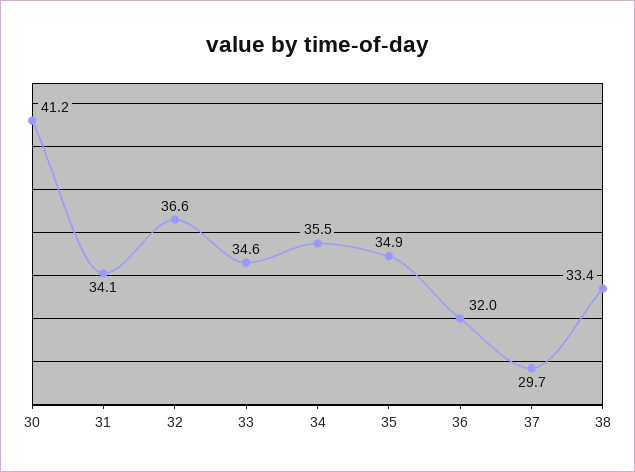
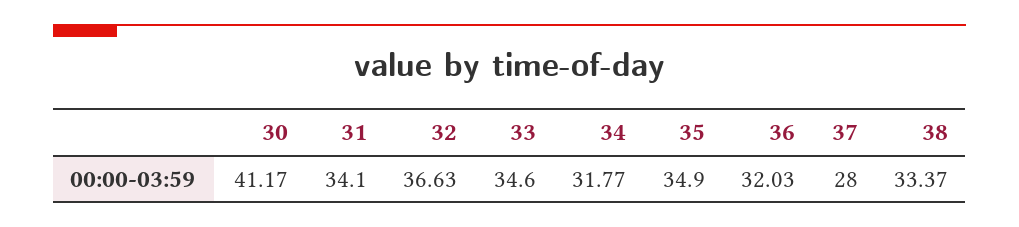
34: 35.5 -> 31.77
37: 29.7 -> 28

